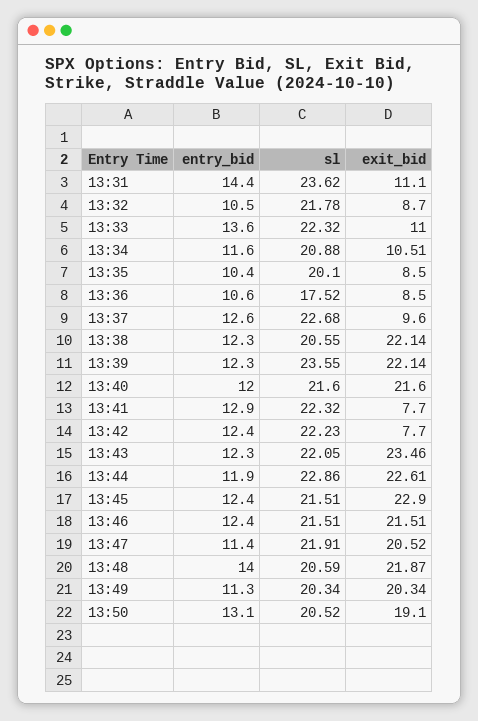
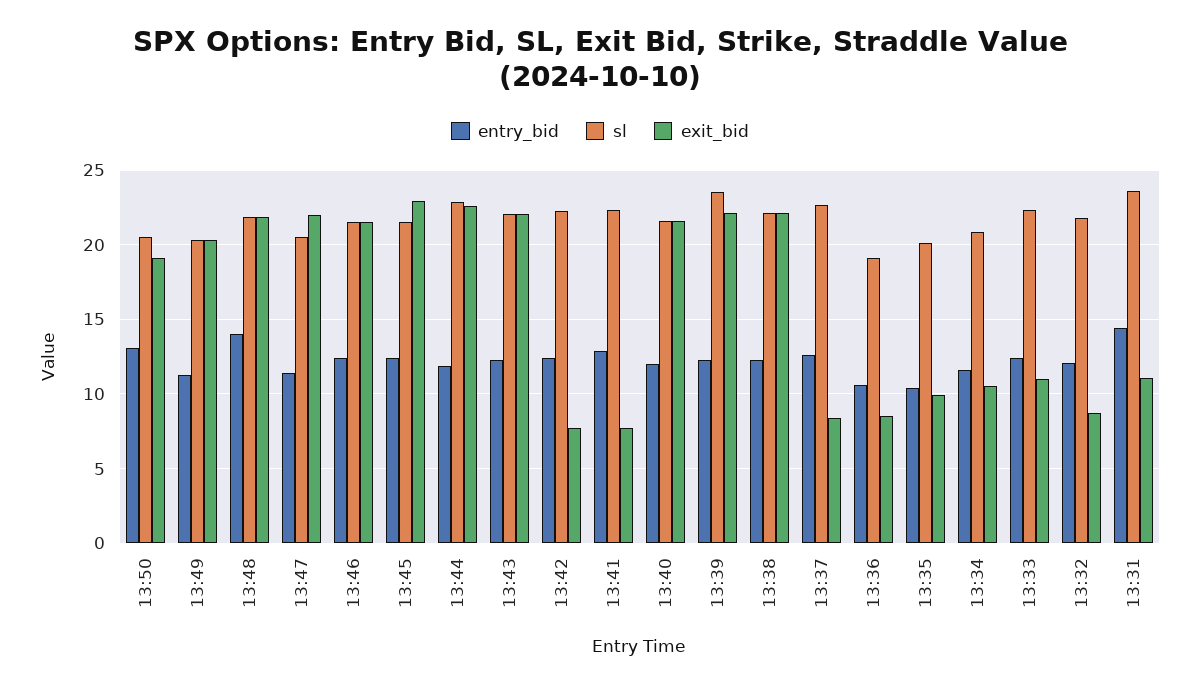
entry_bid, 13:32: 10.5 -> 12
entry_bid, 13:33: 13.6 -> 12.5
exit_bid, 13:35: 8.5 -> 10
sl, 13:36: 17.52 -> 19
exit_bid, 13:37: 9.6 -> 8.5
sl, 13:38: 20.55 -> 22
exit_bid, 13:43: 23.46 -> 22
sl, 13:47: 21.91 -> 20.5
exit_bid, 13:47: 20.52 -> 22
sl, 13:48: 20.59 -> 22

